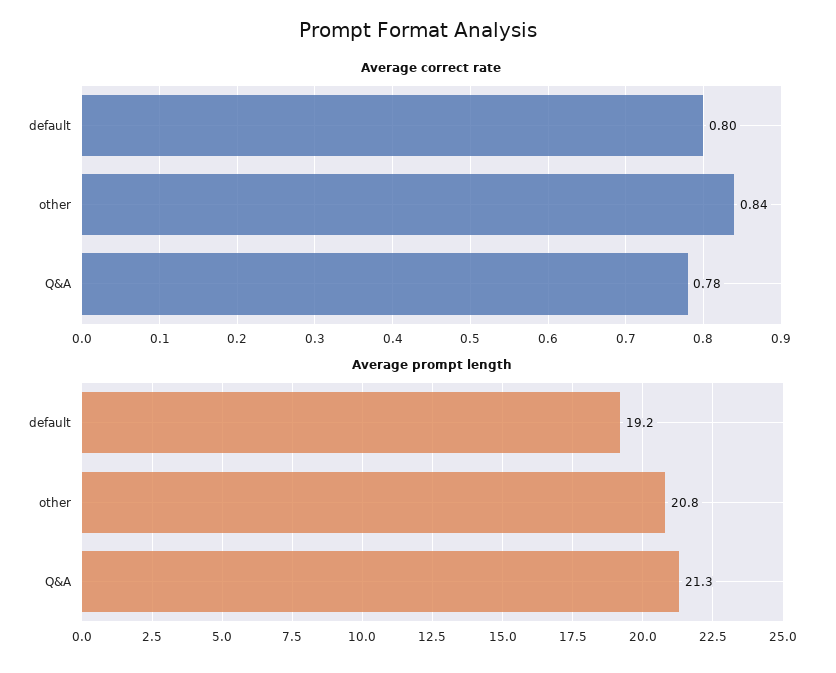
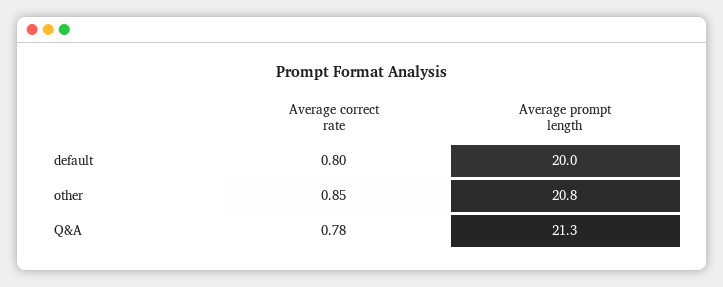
Average correct rate, other: 0.84 -> 0.85
Average prompt length, default: 19.2 -> 20

